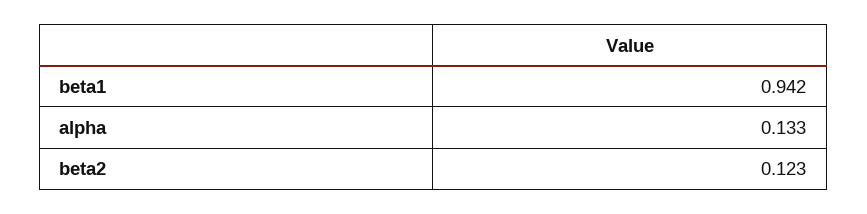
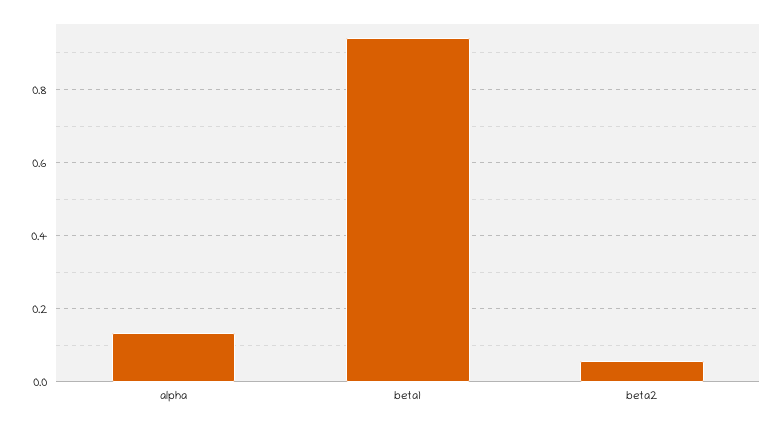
beta2: 0.123 -> 0.06

